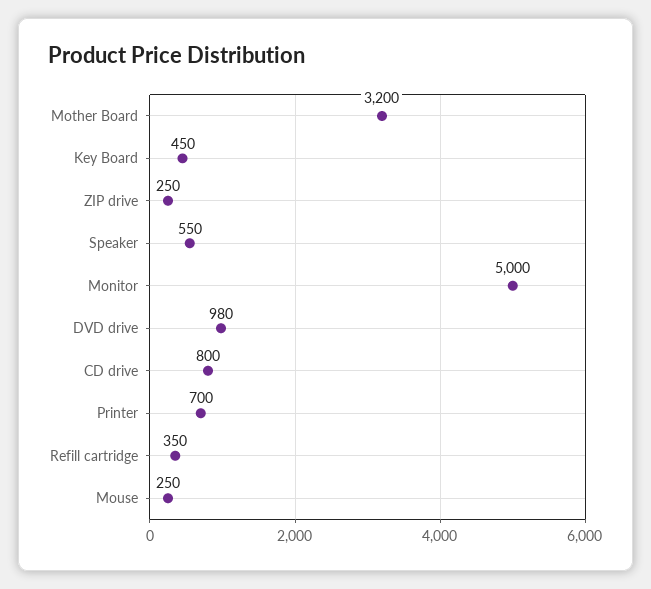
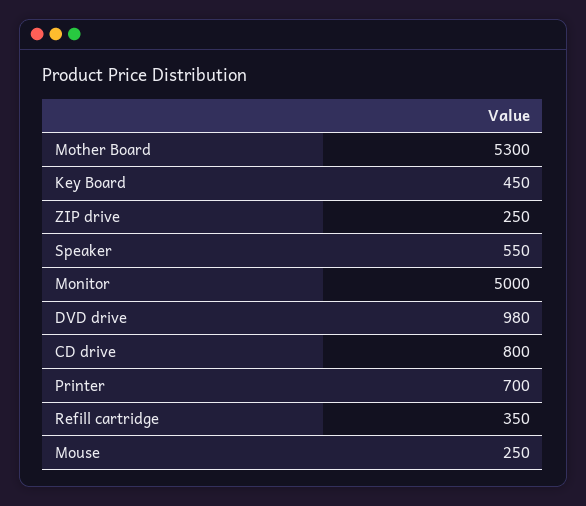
Mother Board: 3200 -> 5300

